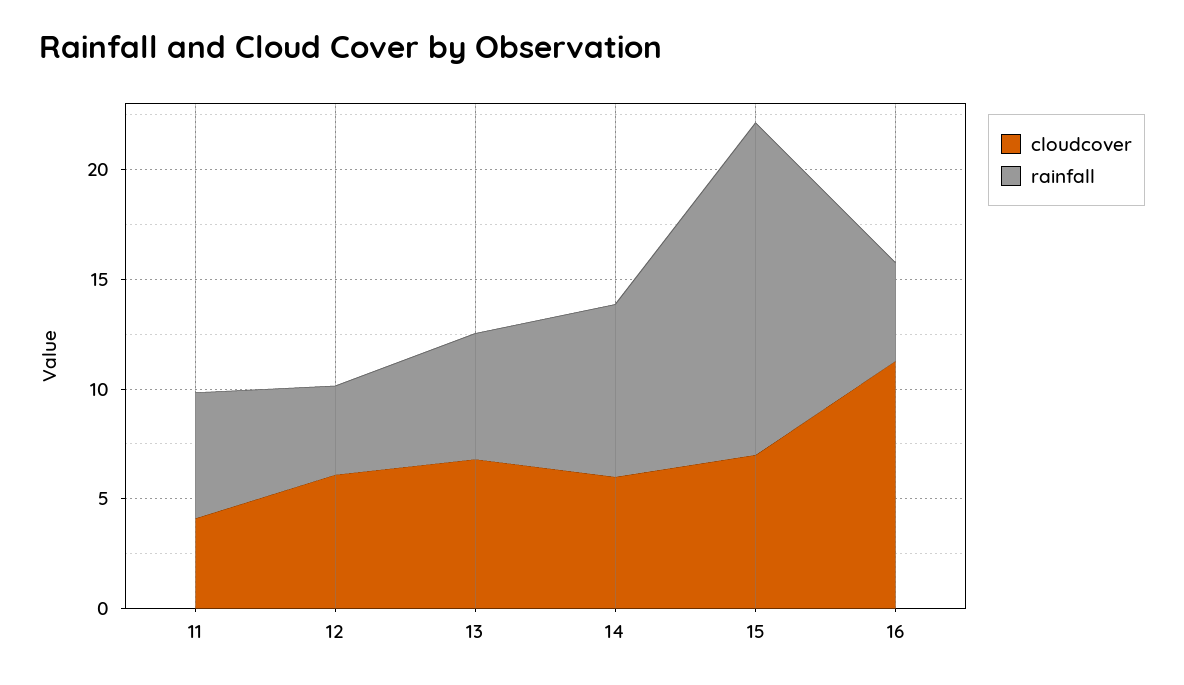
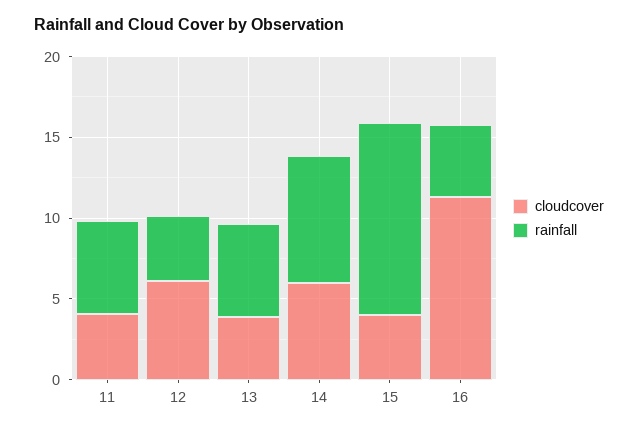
cloudcover, 13: 7 -> 4
cloudcover, 15: 7 -> 4
rainfall, 15: 15 -> 12

